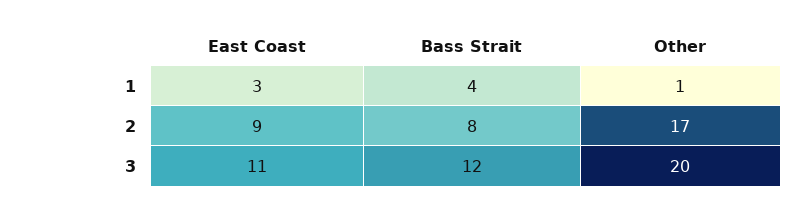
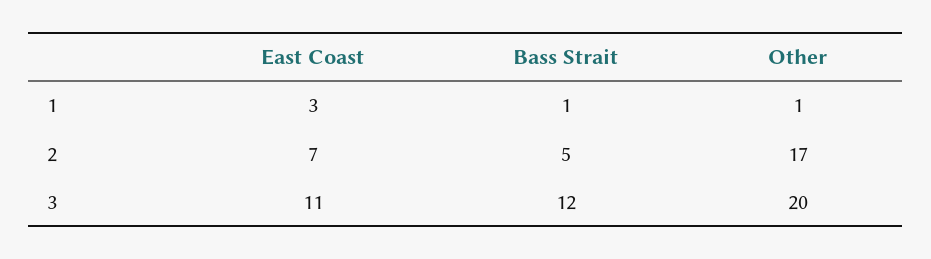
Bass Strait, 1: 4 -> 1
East Coast, 2: 9 -> 7
Bass Strait, 2: 8 -> 5

